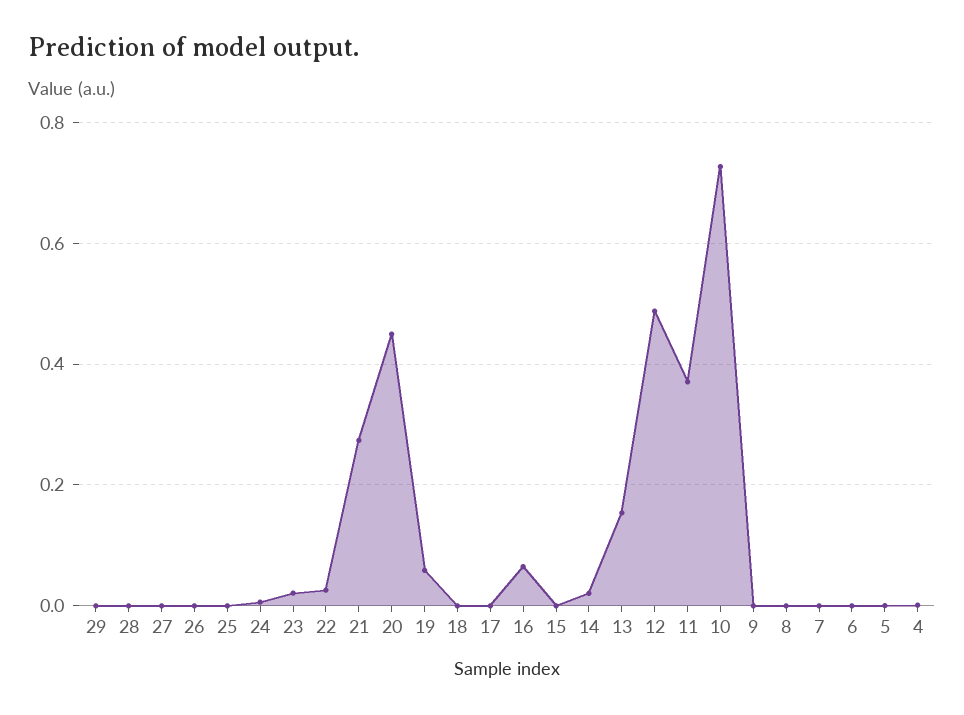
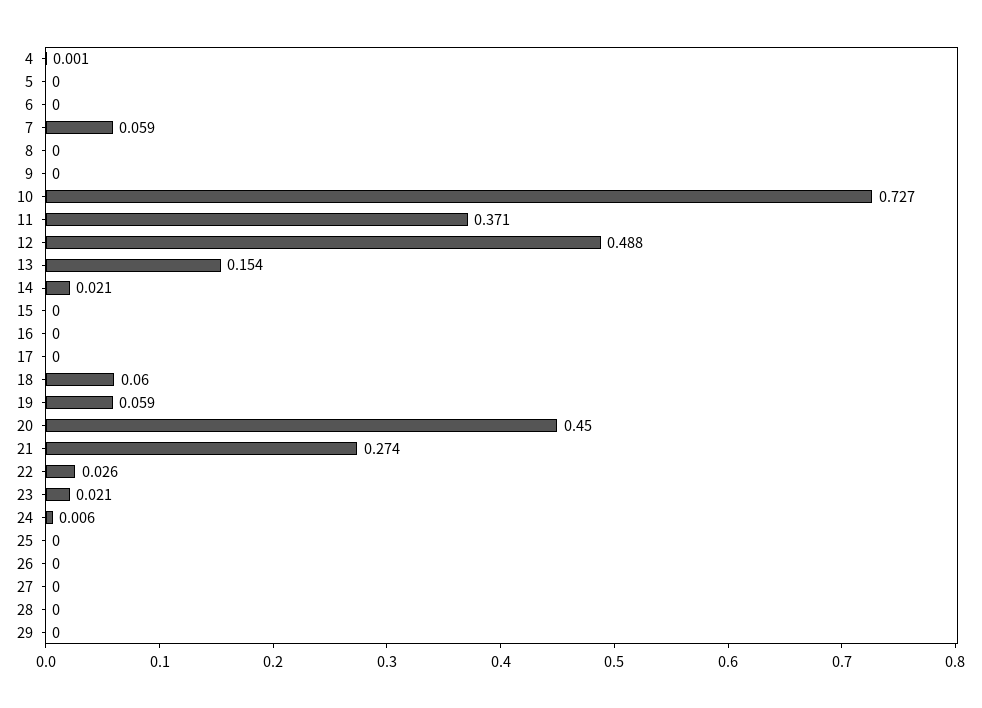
18: 0 -> 0.06
16: 0.06 -> 0
7: 0 -> 0.059

